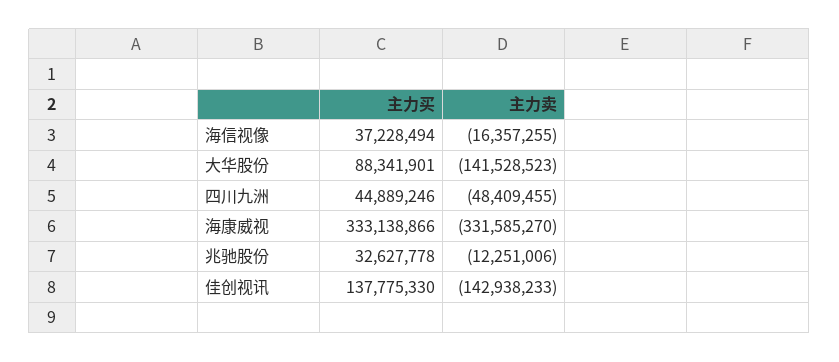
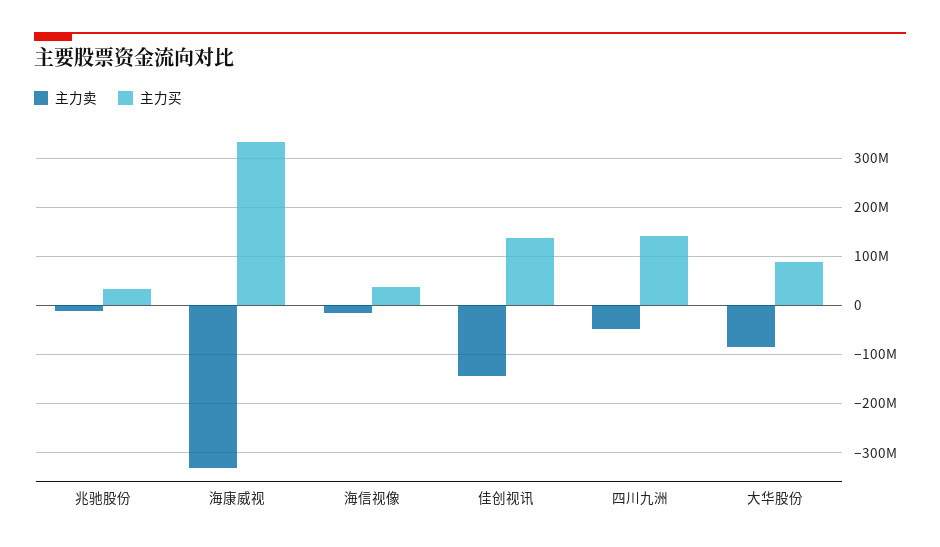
主力卖, 大华股份: -141528523 -> -80000000
主力买, 四川九洲: 44889246 -> 140000000

